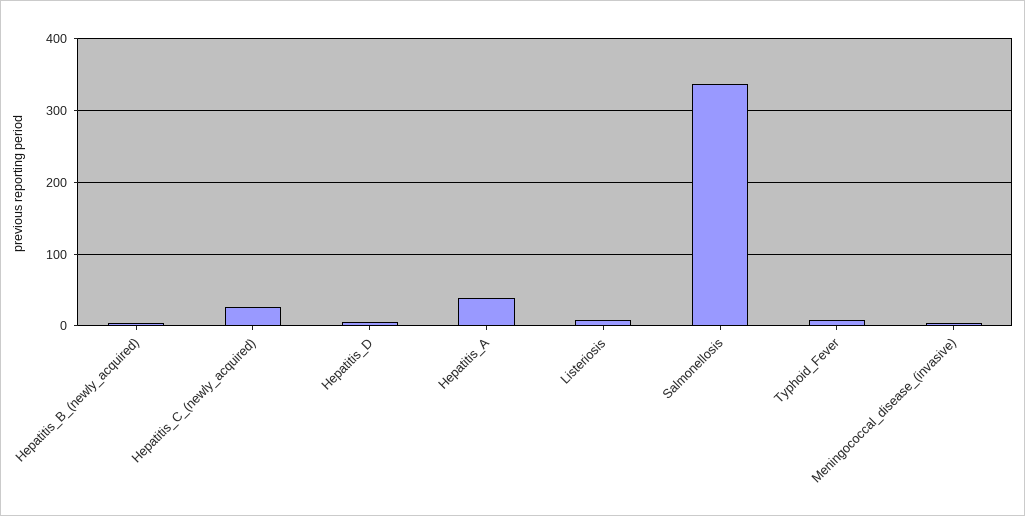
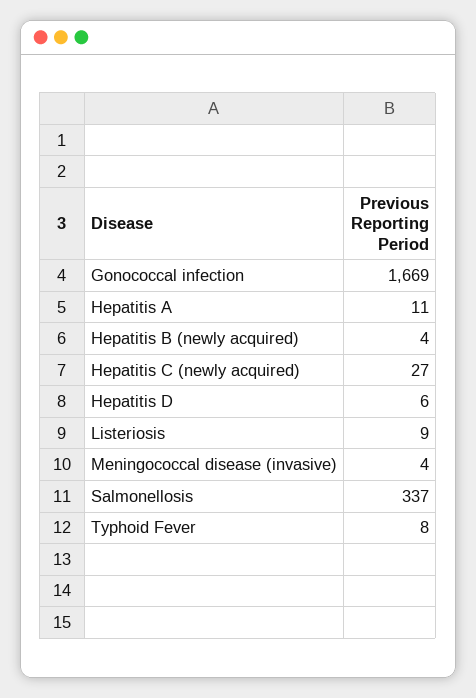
Hepatitis_A: 40 -> 11
Gonococcal infection: none -> 1669

